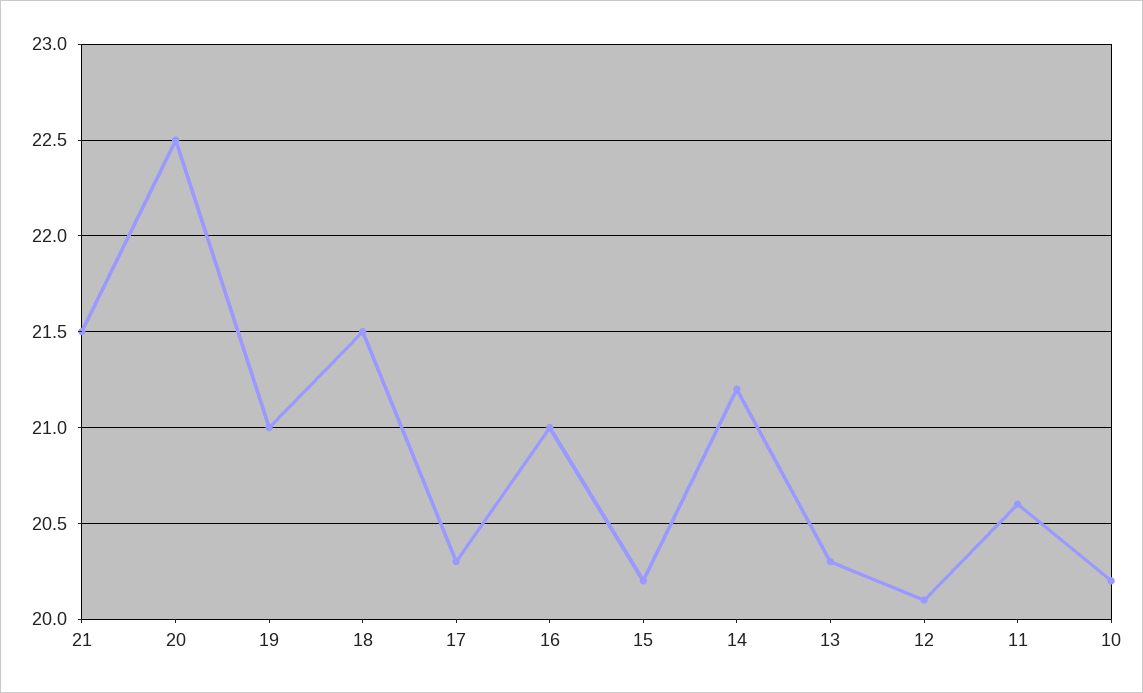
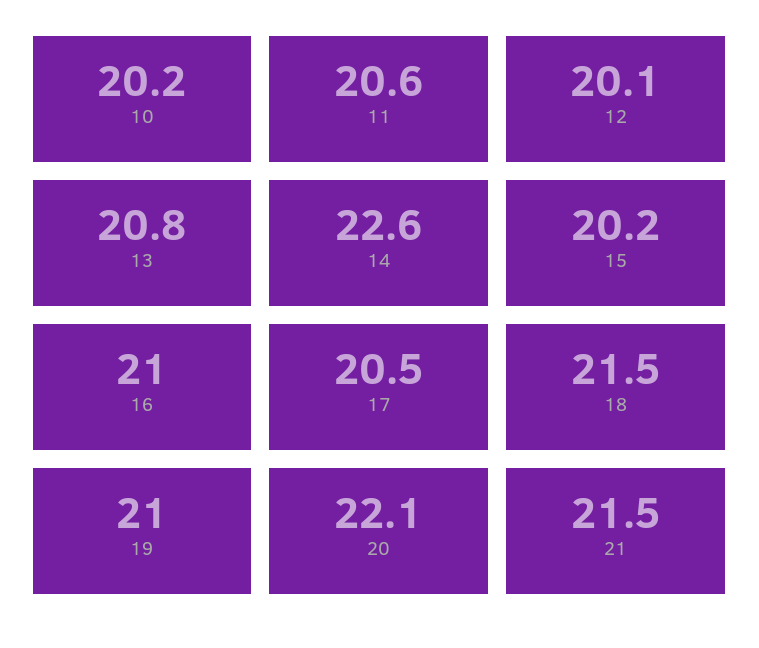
20: 22.5 -> 22.1
17: 20.3 -> 20.5
14: 21.2 -> 22.6
13: 20.3 -> 20.8

